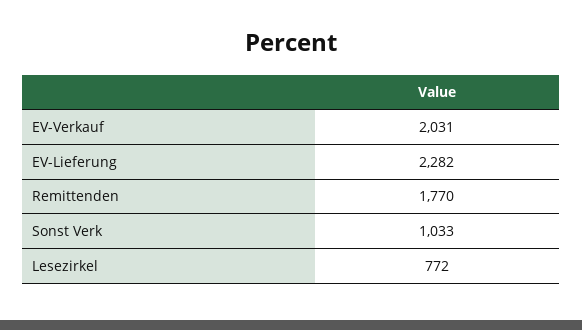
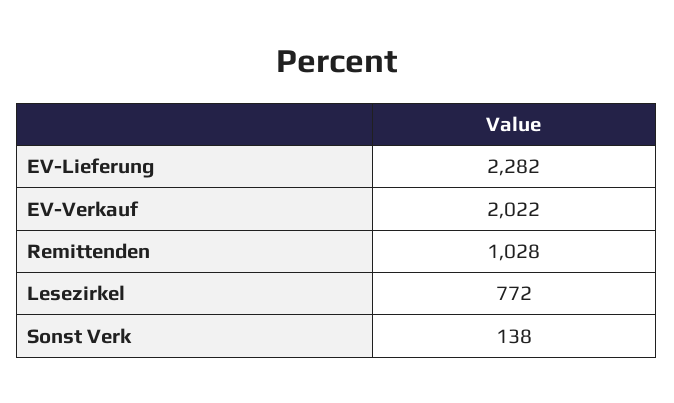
EV-Verkauf: 2031 -> 2022
Remittenden: 1770 -> 1028
Sonst Verk: 1033 -> 138

